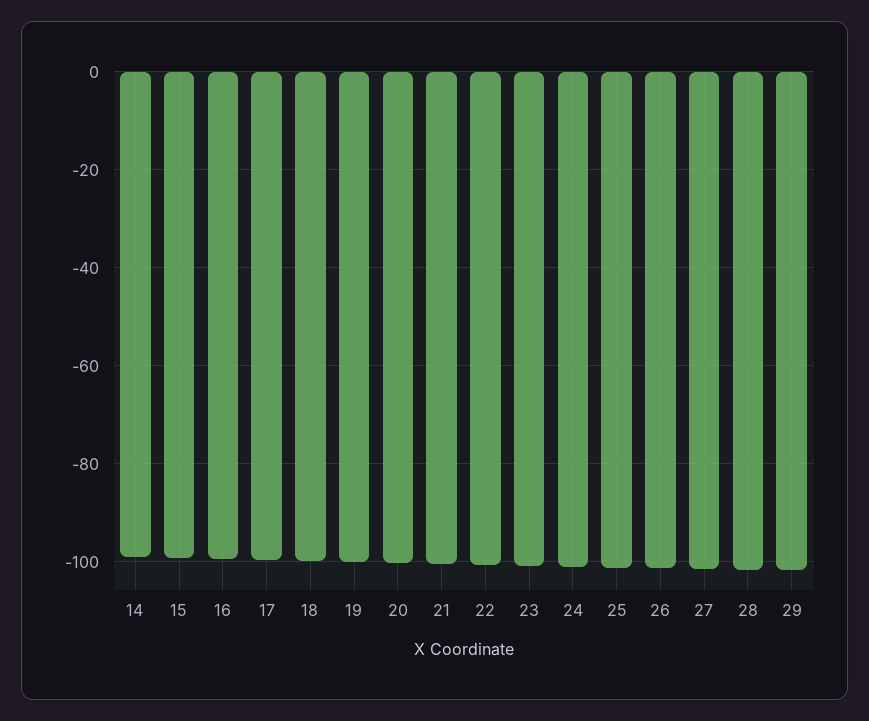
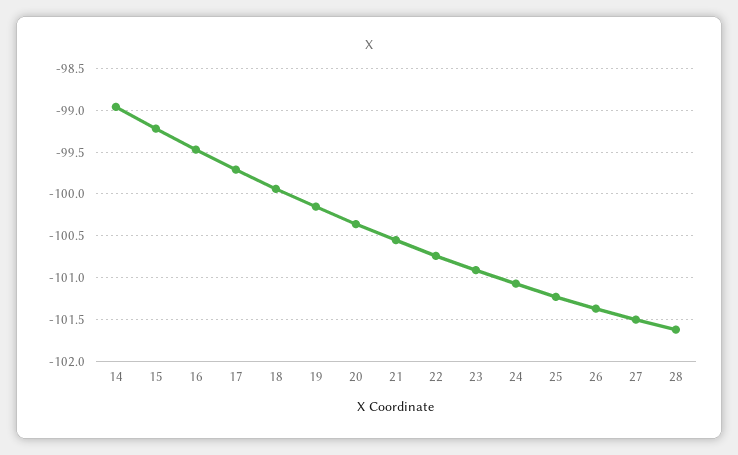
29: -102 -> none

